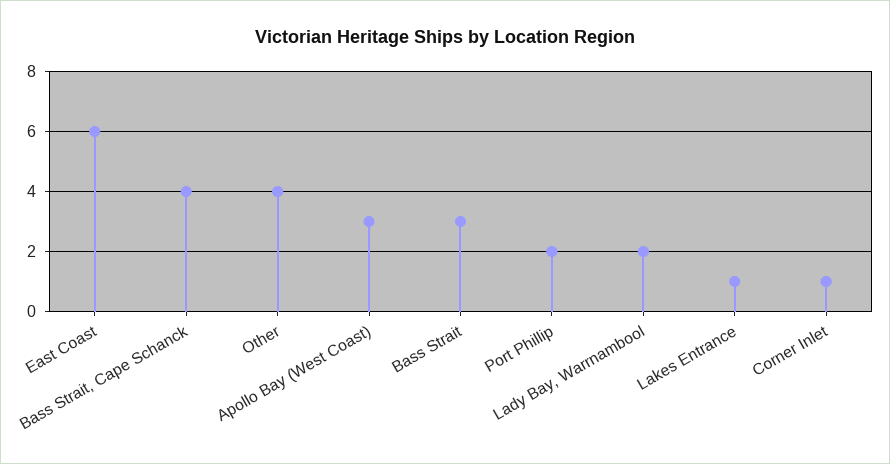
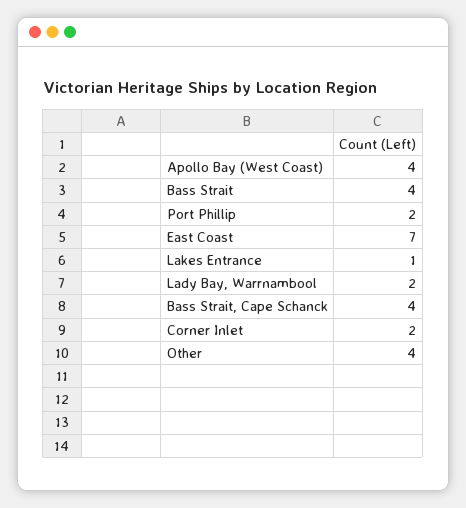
East Coast: 6 -> 7
Apollo Bay (West Coast): 3 -> 4
Bass Strait: 3 -> 4
Corner Inlet: 1 -> 2

